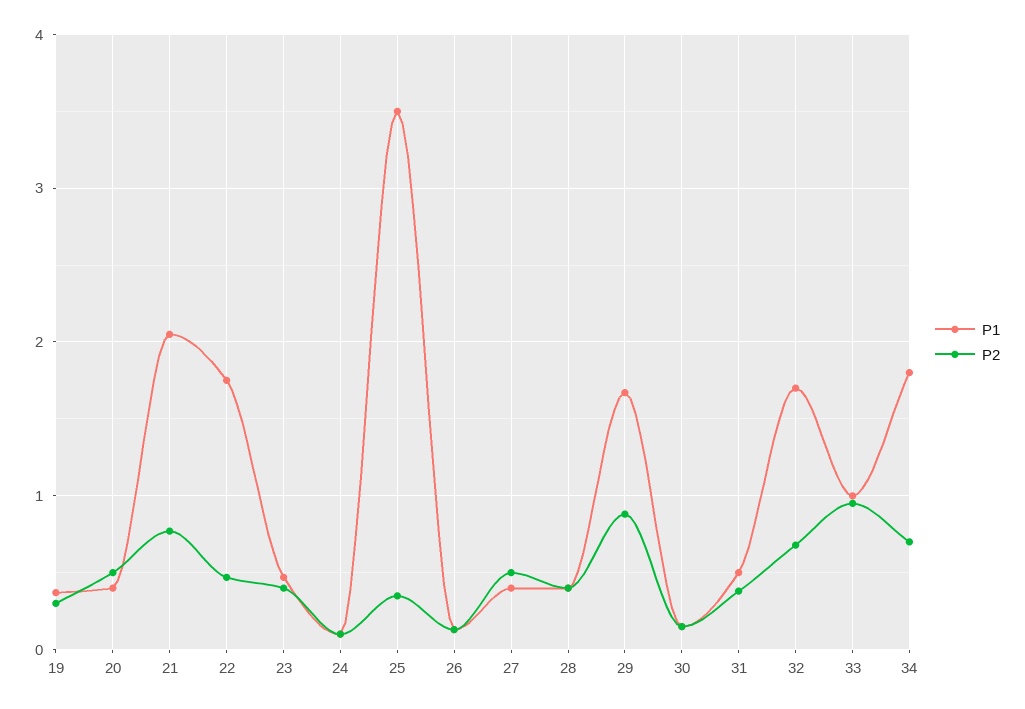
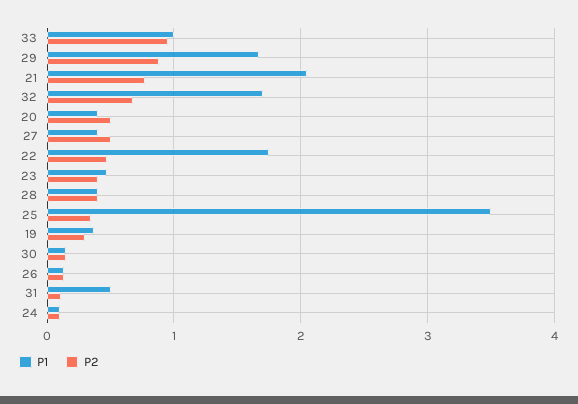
P2, 31: 0.4 -> 0.1
P1, 34: 1.8 -> none
P2, 34: 0.7 -> none

